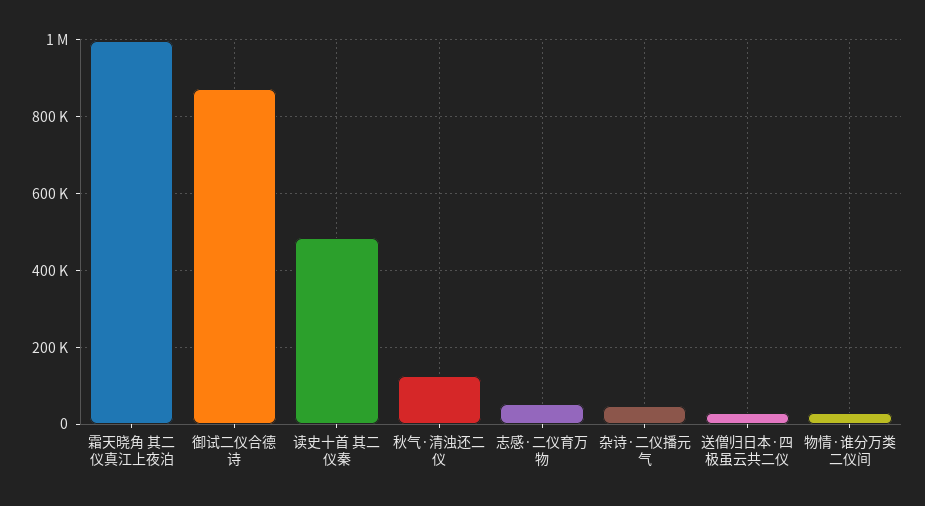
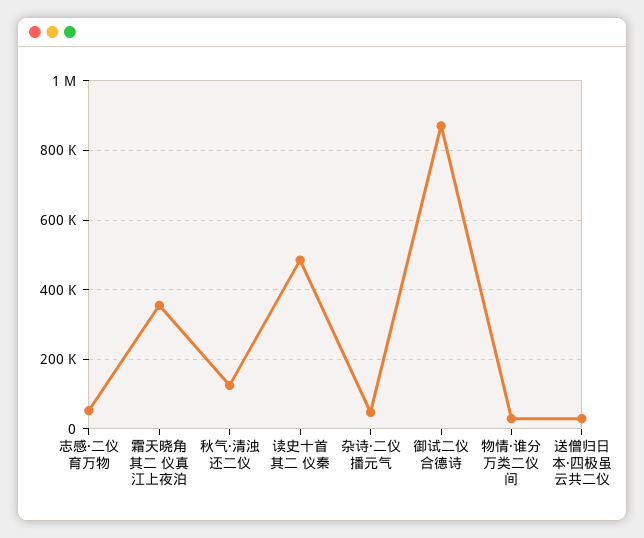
霜天晓角 其二 仪真江上夜泊: 1000000 -> 360000

